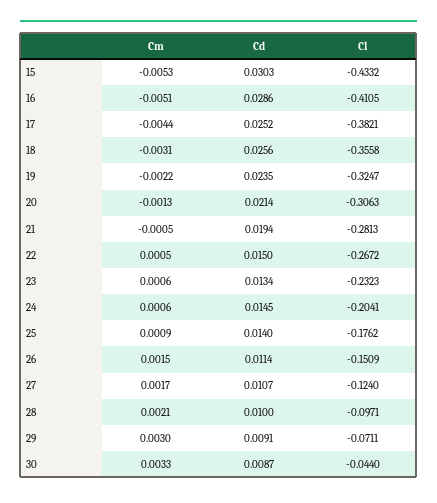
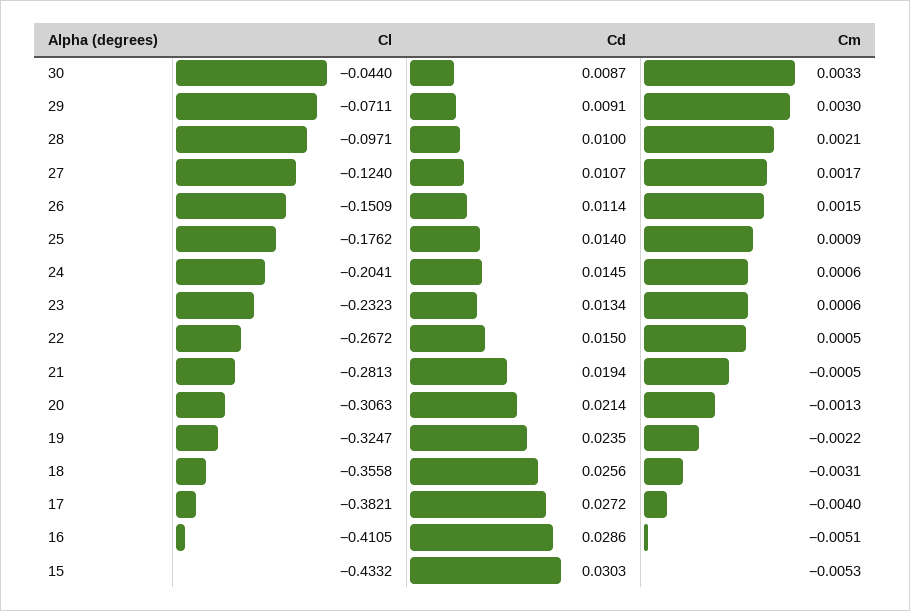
Cm, 17: -0.0044 -> -0.004
Cd, 17: 0.0252 -> 0.0272

